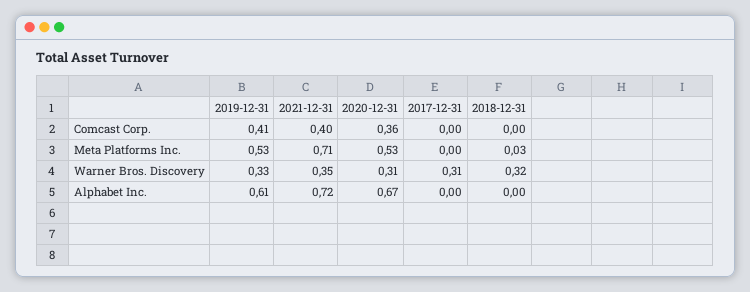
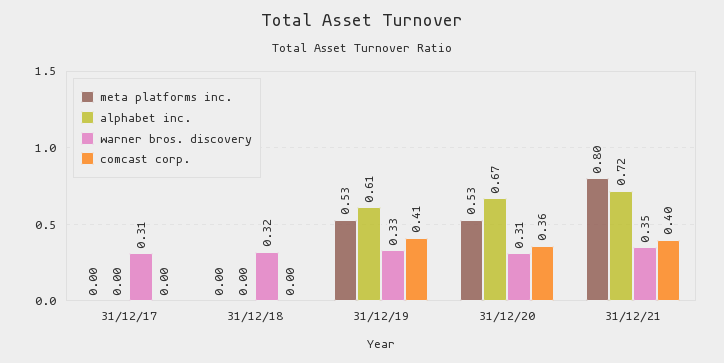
Meta Platforms Inc., 2021-12-31: 0.71 -> 0.8
Meta Platforms Inc., 2018-12-31: 0.03 -> 0

